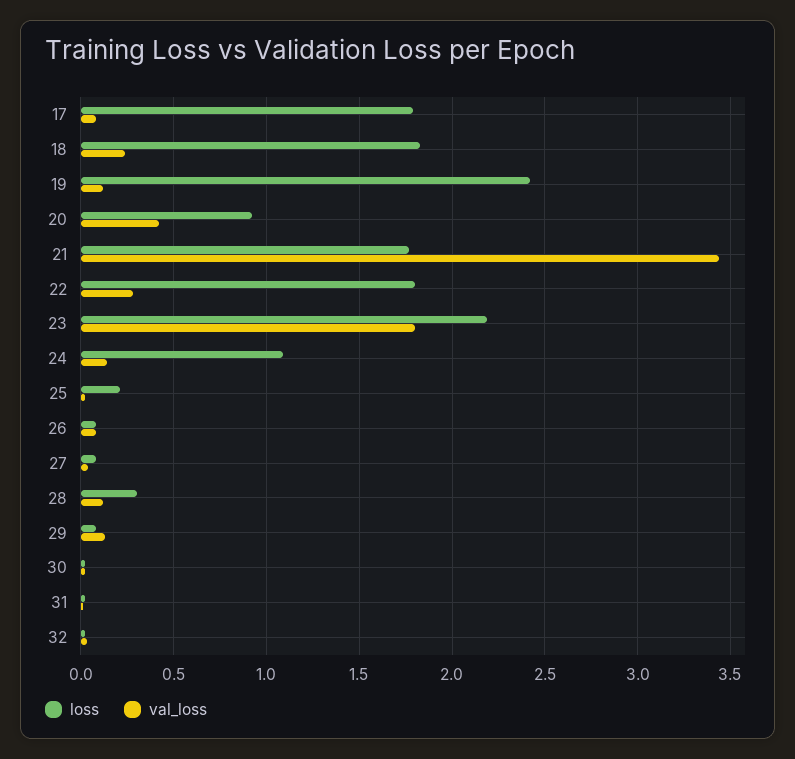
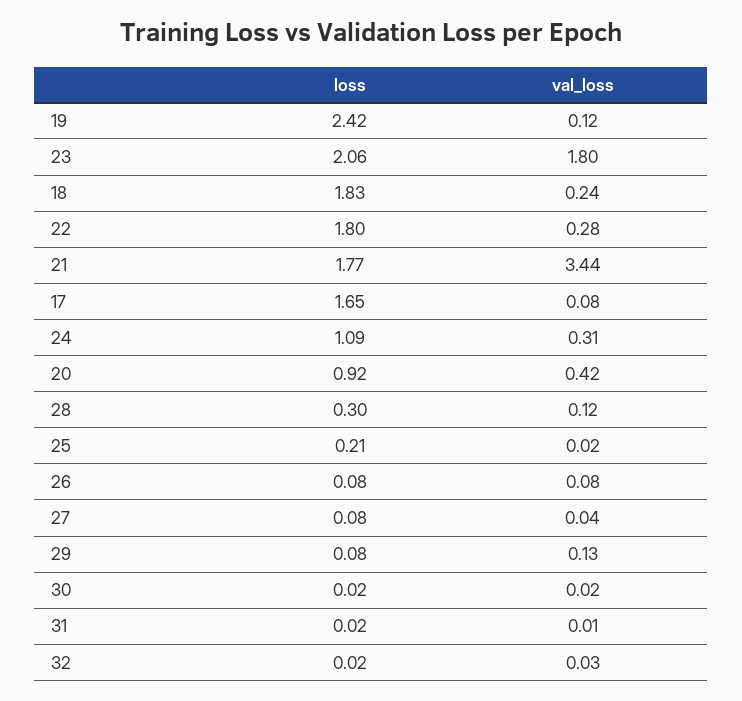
loss, 17: 1.8 -> 1.65
loss, 23: 2.2 -> 2.06
val_loss, 24: 0.15 -> 0.31

